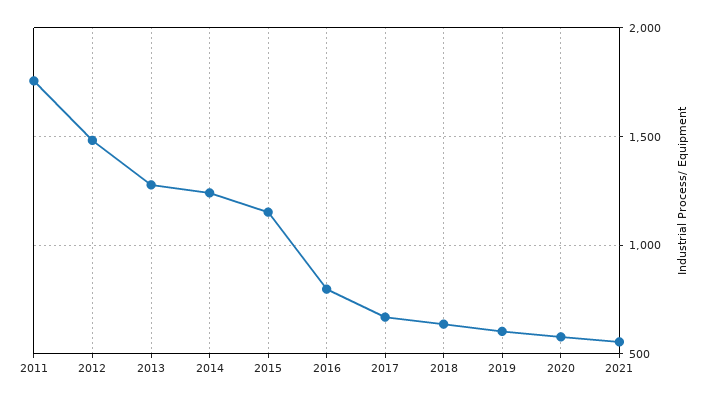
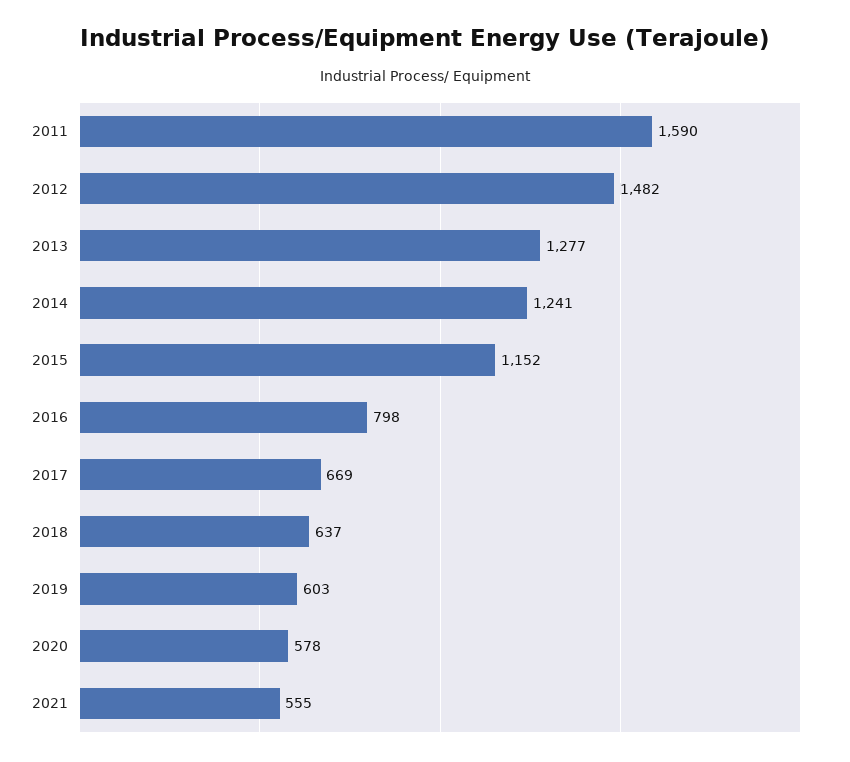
2011: 1750 -> 1590

